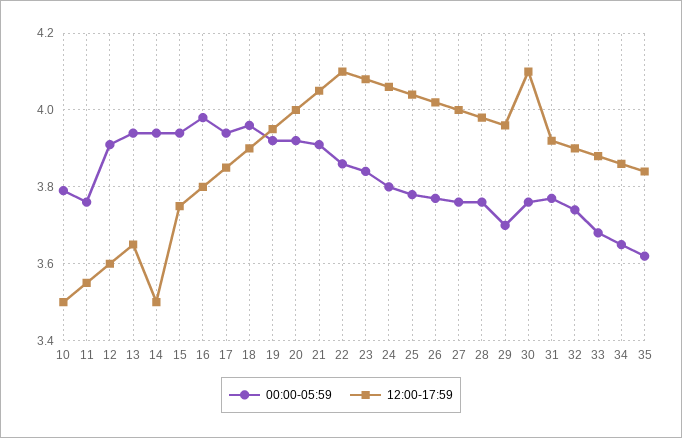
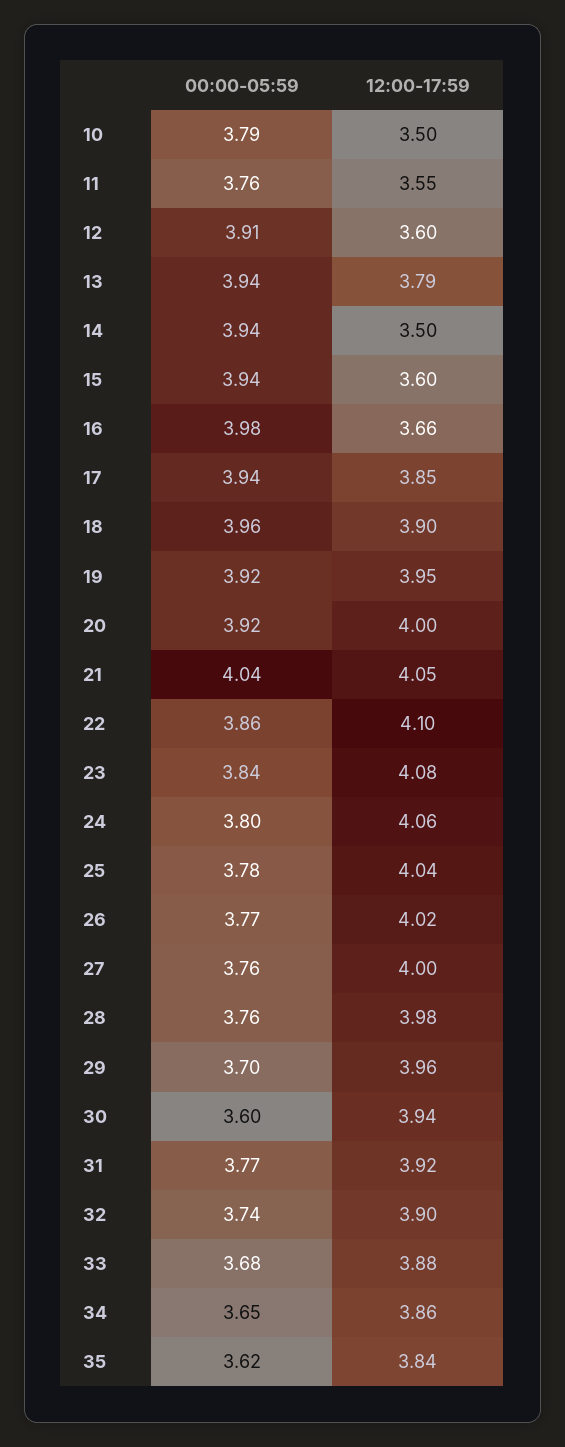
12:00-17:59, 13: 3.65 -> 3.79
12:00-17:59, 15: 3.75 -> 3.6
12:00-17:59, 16: 3.8 -> 3.66
00:00-05:59, 21: 3.9 -> 4.04
00:00-05:59, 30: 3.75 -> 3.6
12:00-17:59, 30: 4.1 -> 3.94

